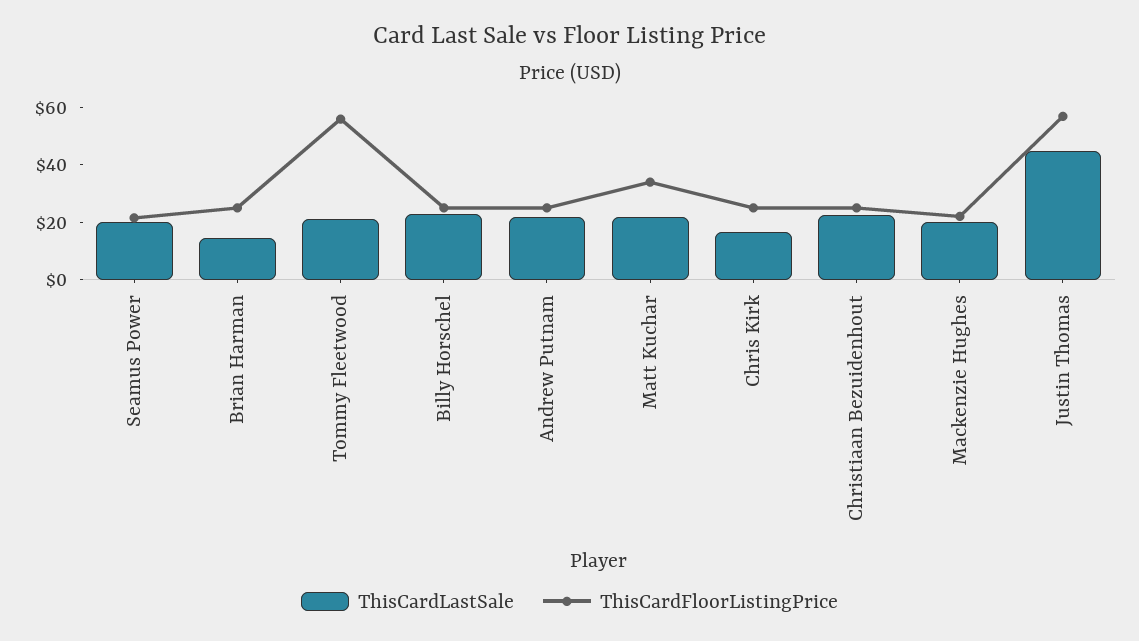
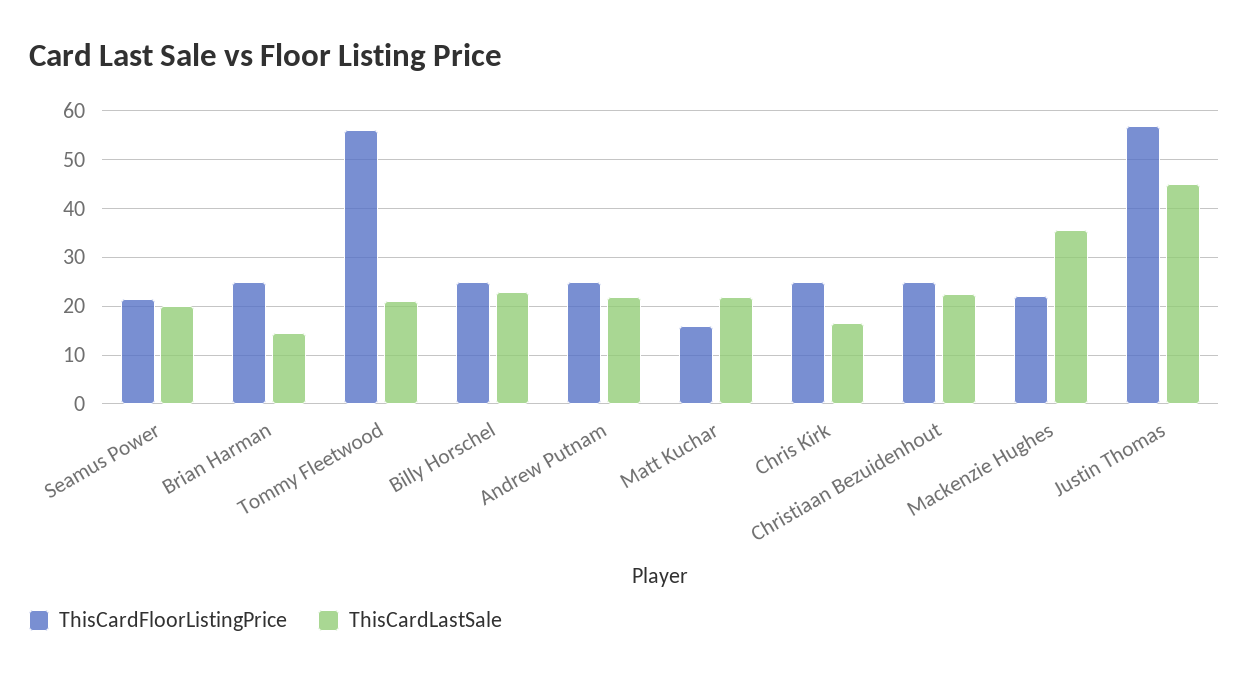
ThisCardFloorListingPrice, Matt Kuchar: 35 -> 16
ThisCardLastSale, Mackenzie Hughes: 20 -> 36

